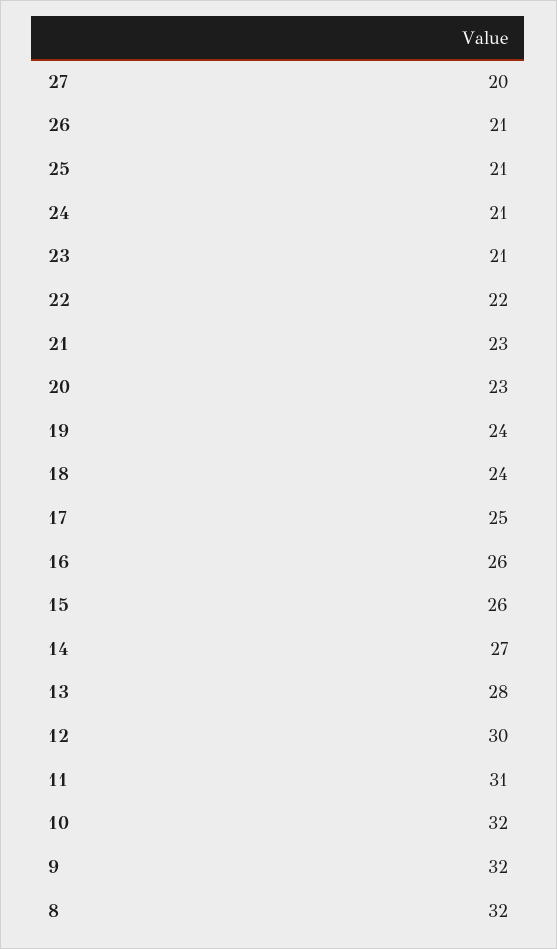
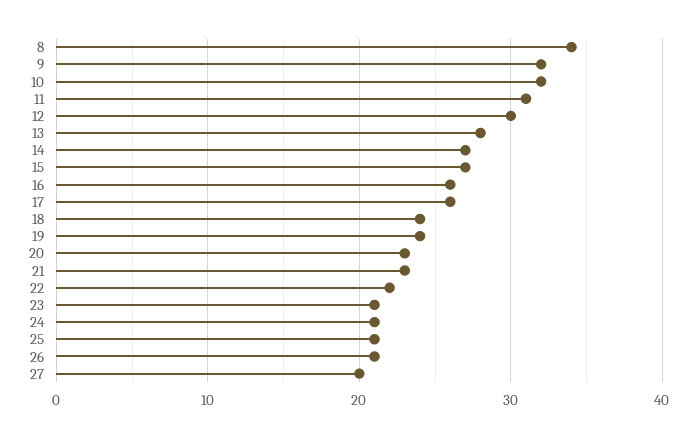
17: 25 -> 26
15: 26 -> 27
8: 32 -> 34

